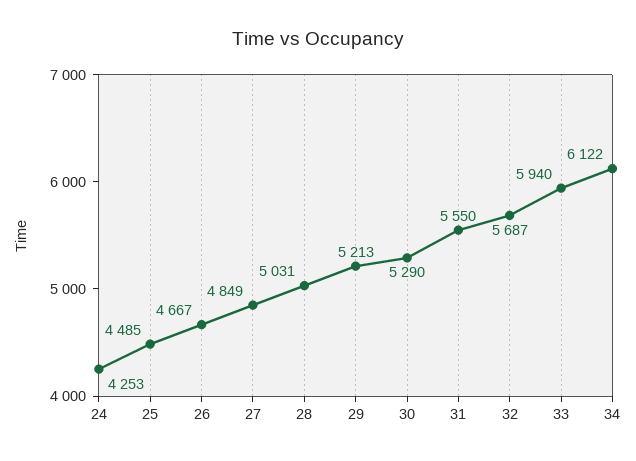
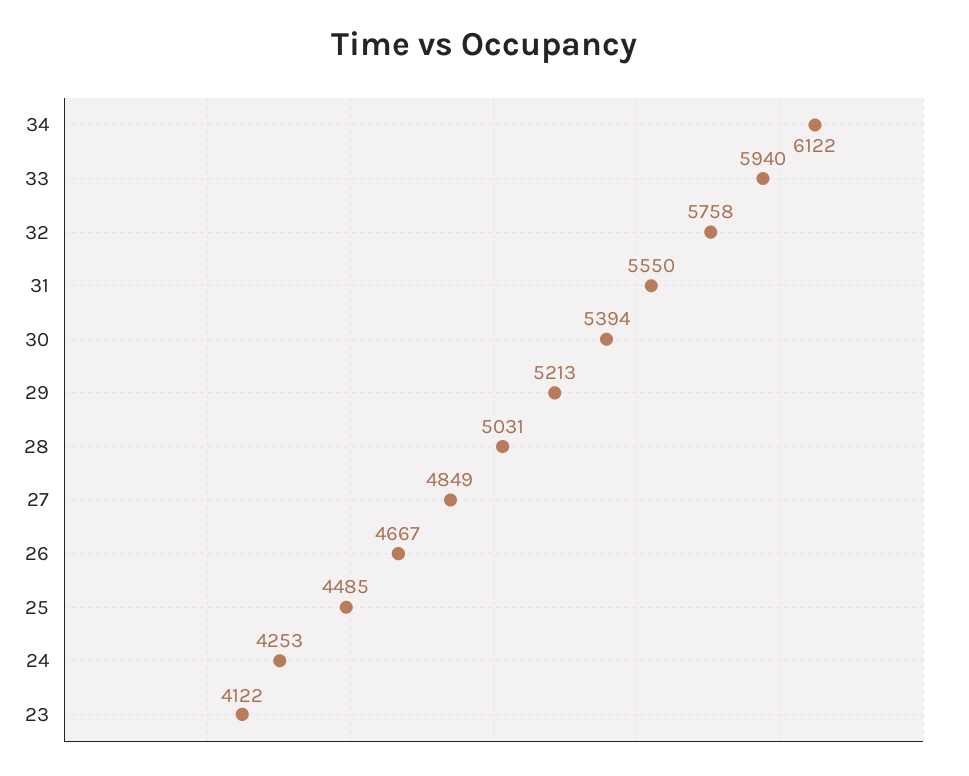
30: 5290 -> 5394
32: 5687 -> 5758
23: none -> 4122

